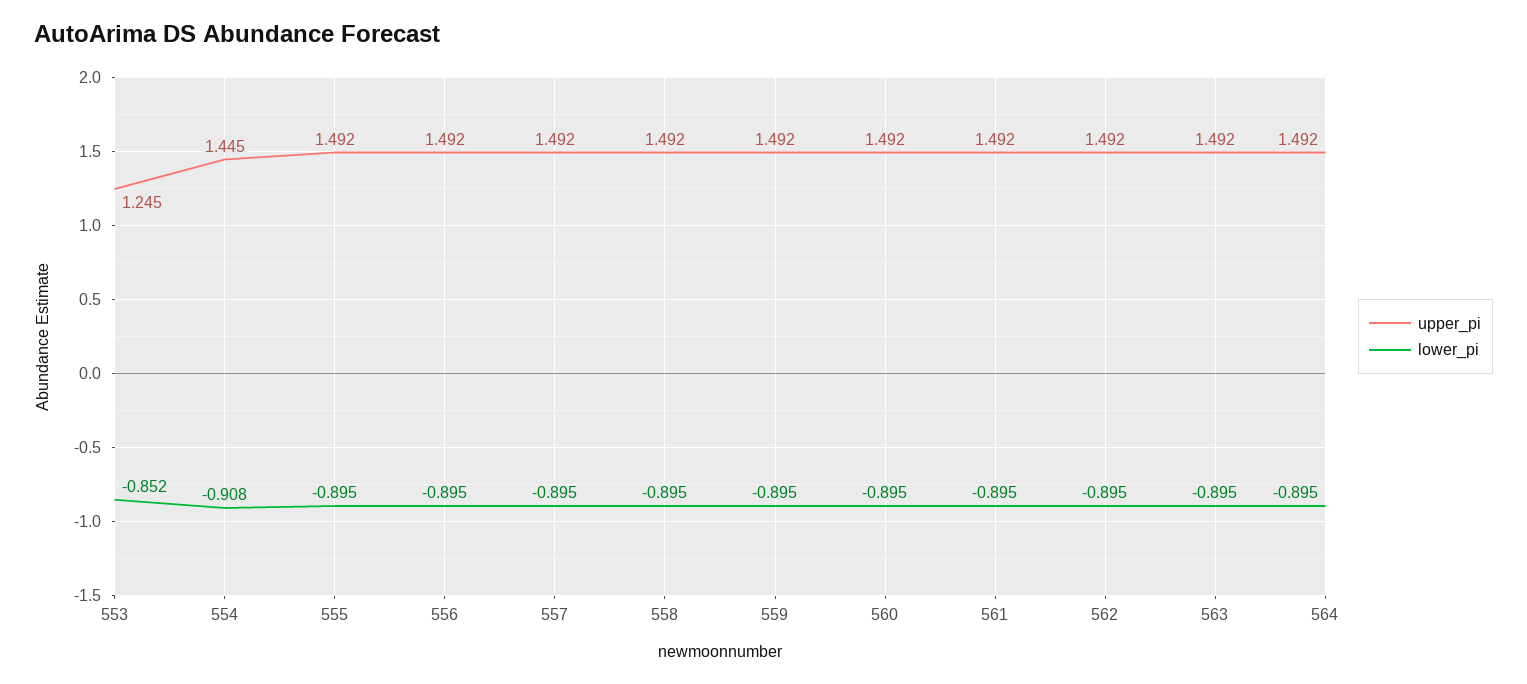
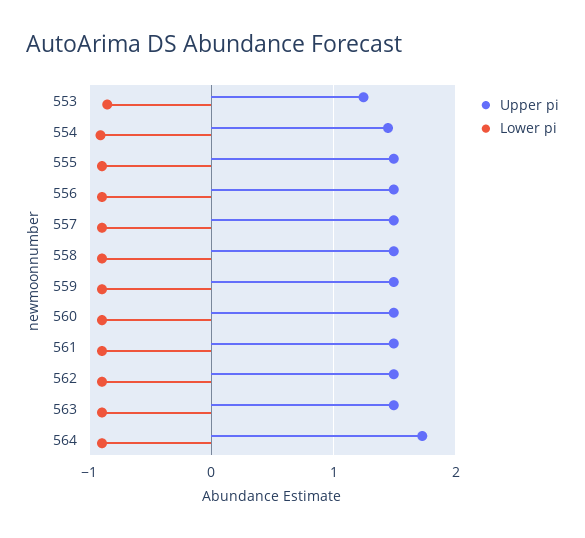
upper_pi, 564: 1.492 -> 1.7

